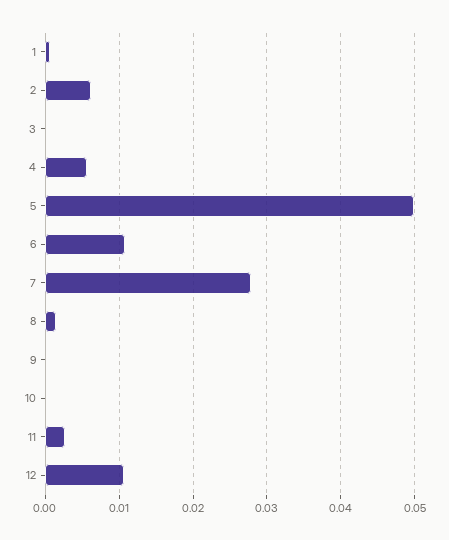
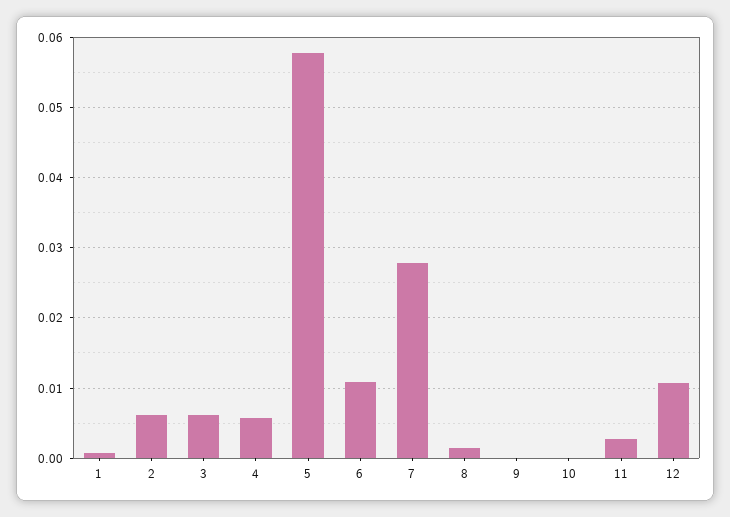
3: 0 -> 0.006
5: 0.05 -> 0.058

